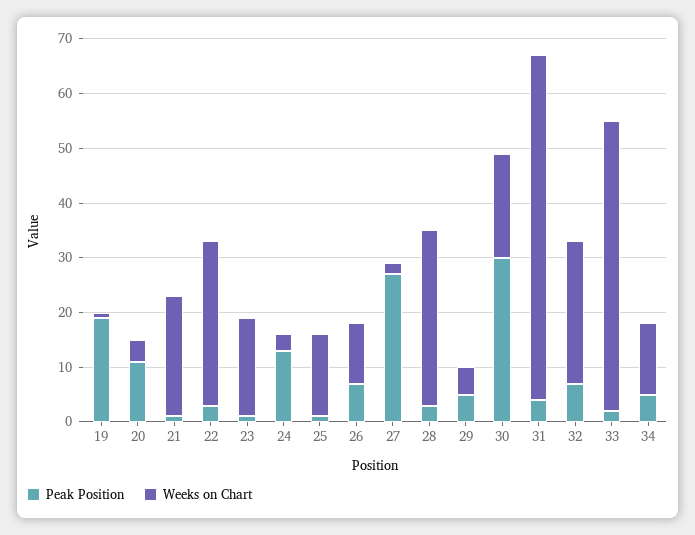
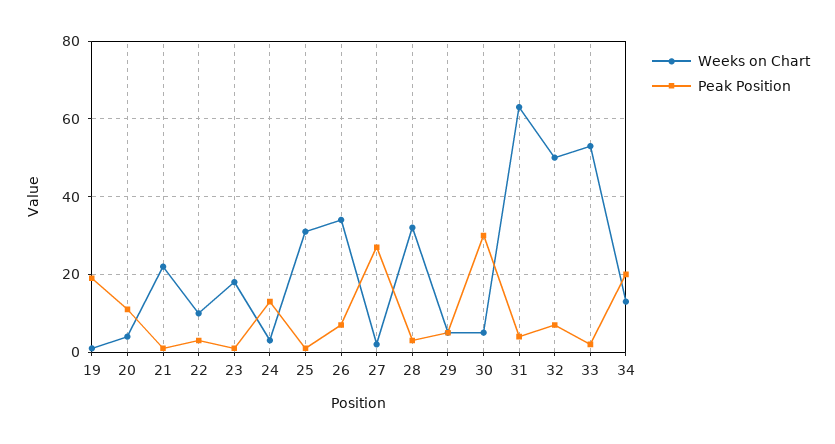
Weeks on Chart, 22: 30 -> 10
Weeks on Chart, 25: 15 -> 30
Weeks on Chart, 26: 10 -> 35
Weeks on Chart, 30: 20 -> 5
Weeks on Chart, 32: 25 -> 50
Peak Position, 34: 5 -> 20

